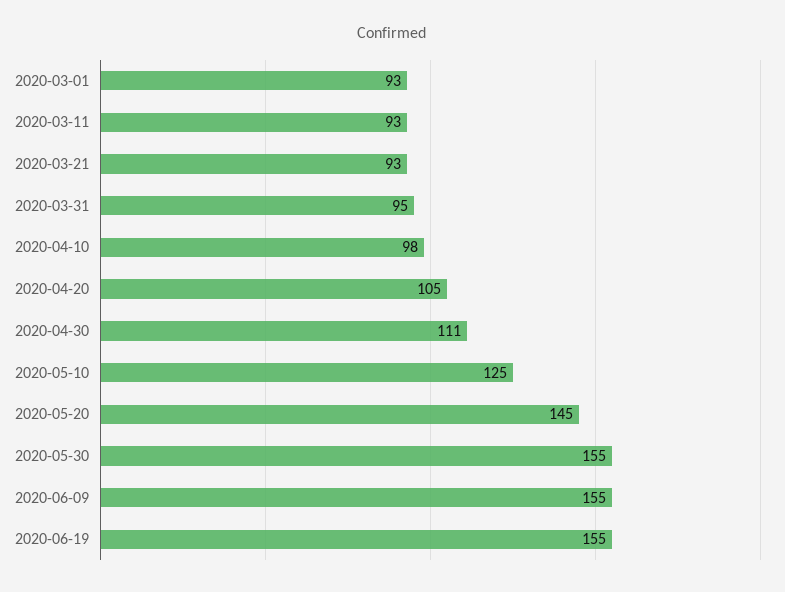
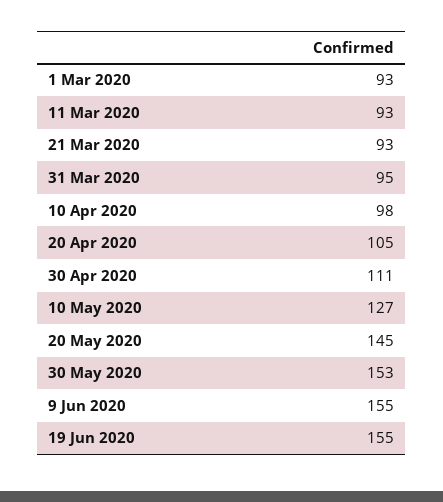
2020-05-10: 125 -> 127
2020-05-30: 155 -> 153

